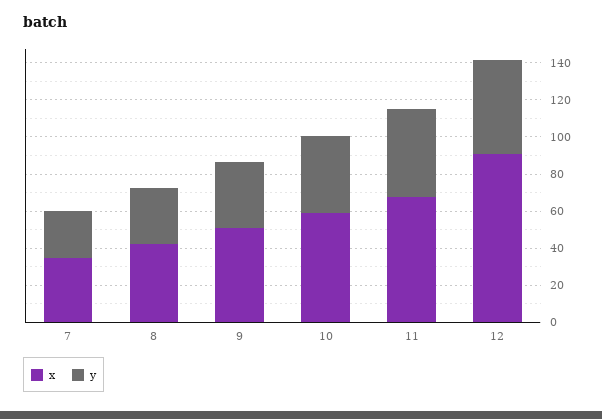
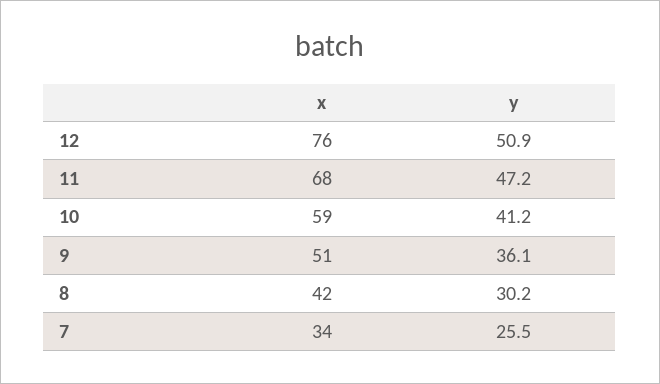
x, 12: 90 -> 76

